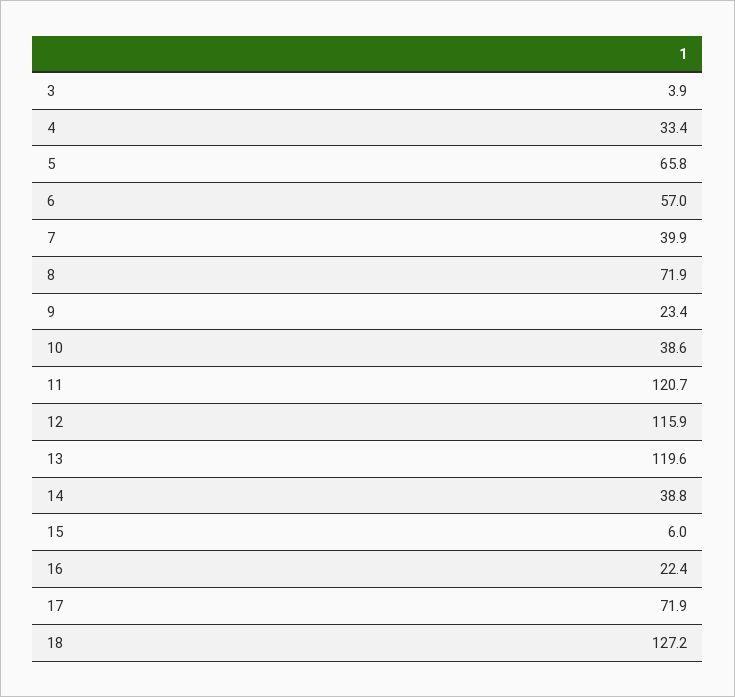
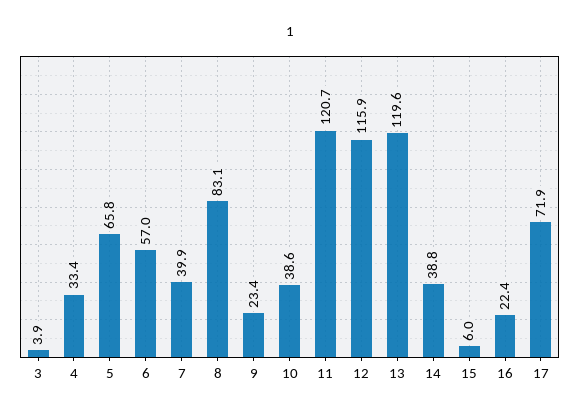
8: 71.9 -> 83.1
18: 127.2 -> none

